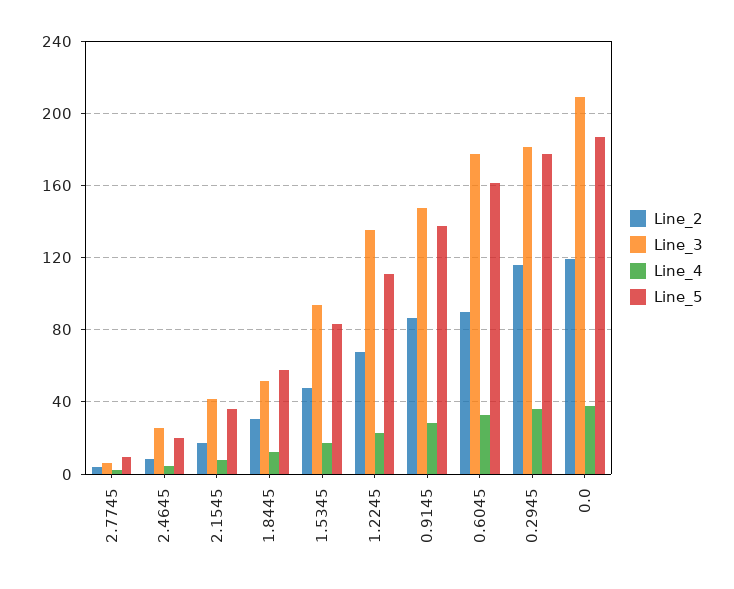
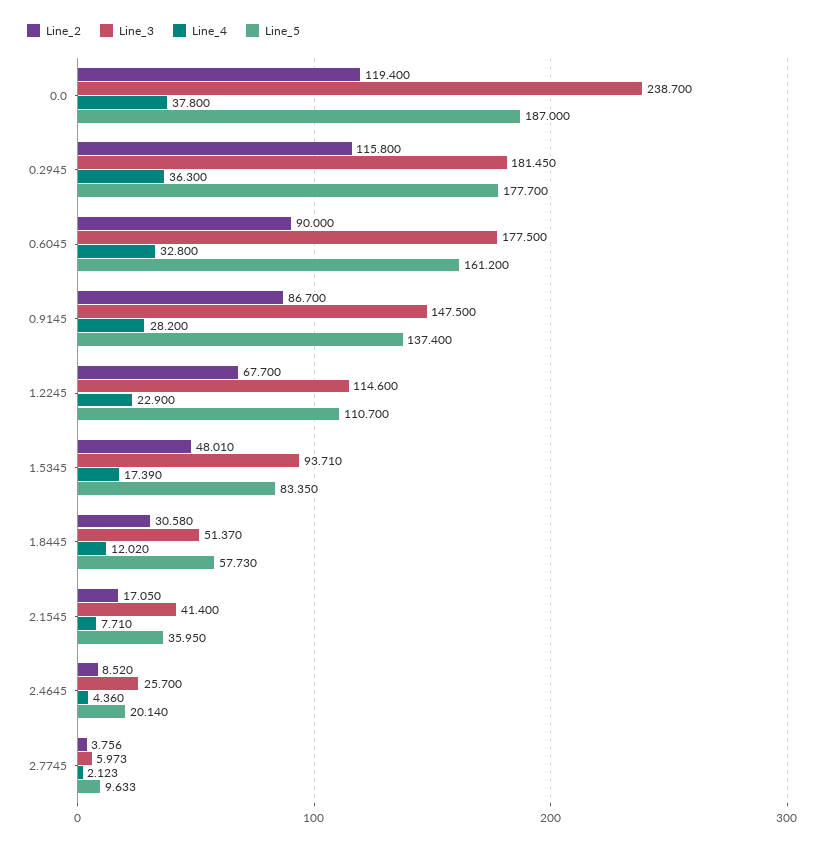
Line_3, 1.2245: 135 -> 114.6
Line_3, 0.0: 210 -> 238.7

